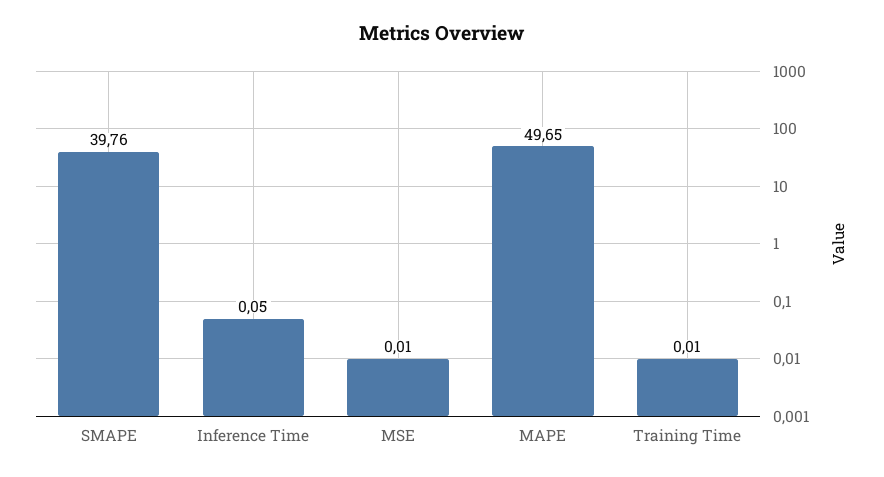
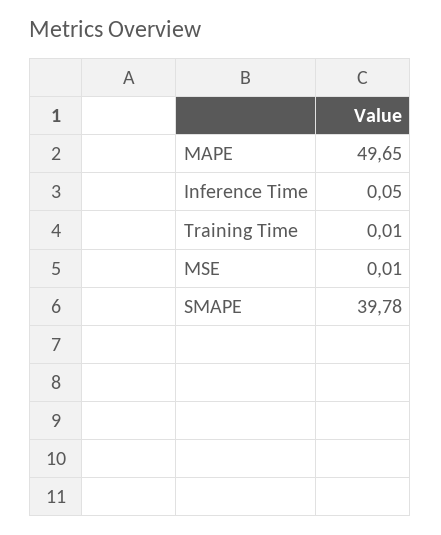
SMAPE: 39.76 -> 39.78

